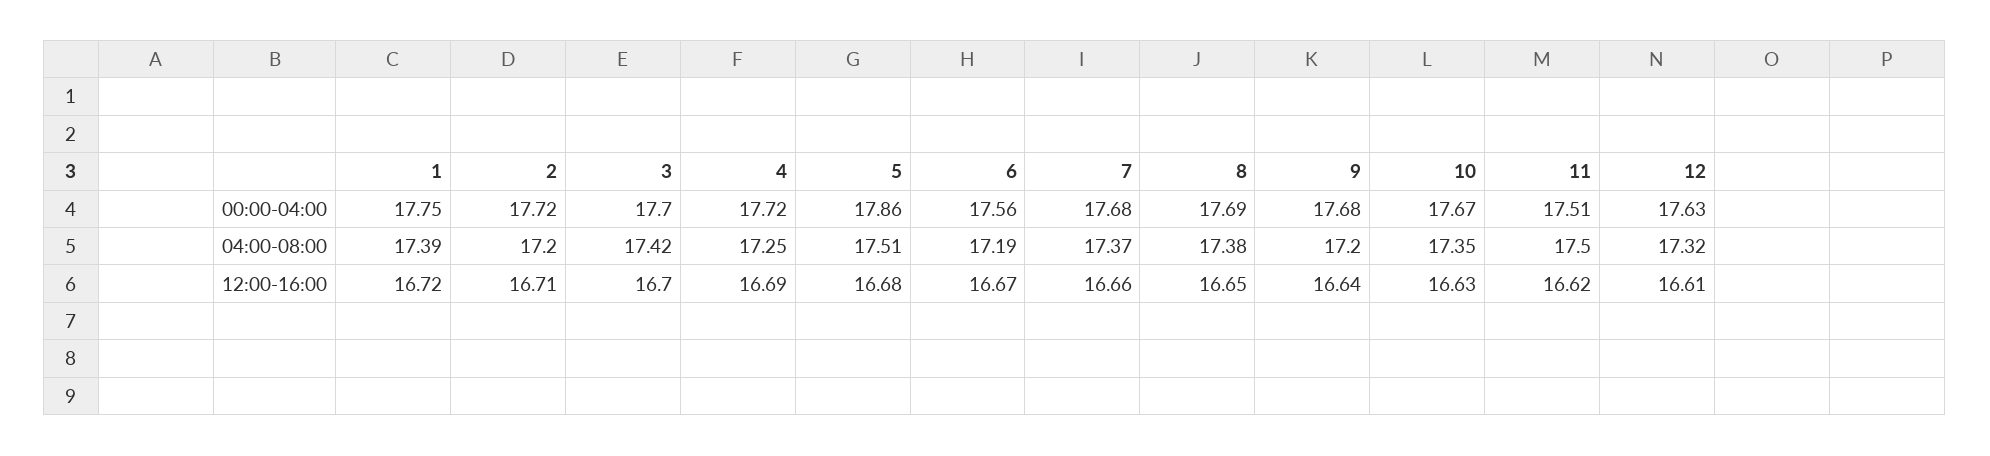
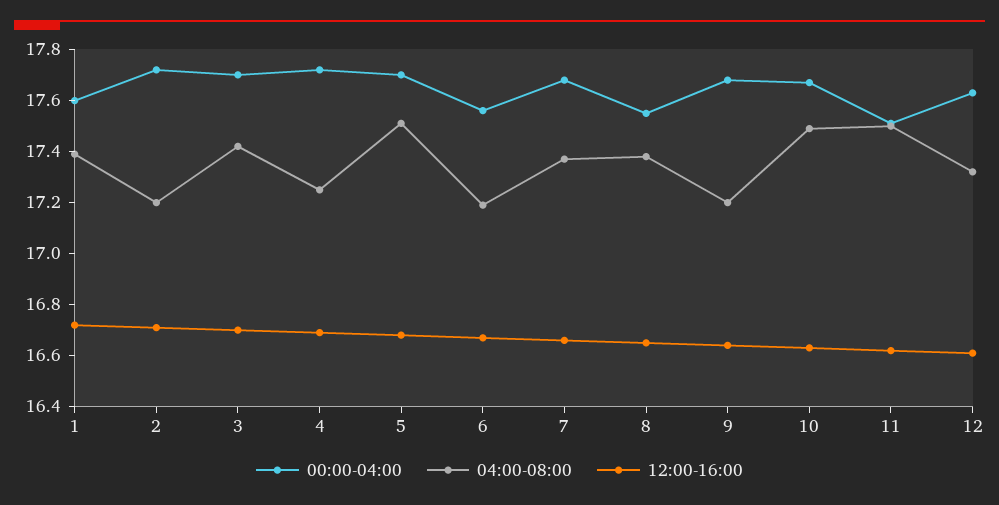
00:00-04:00, 1: 17.75 -> 17.6
00:00-04:00, 5: 17.86 -> 17.7
00:00-04:00, 8: 17.69 -> 17.55
04:00-08:00, 10: 17.35 -> 17.5

